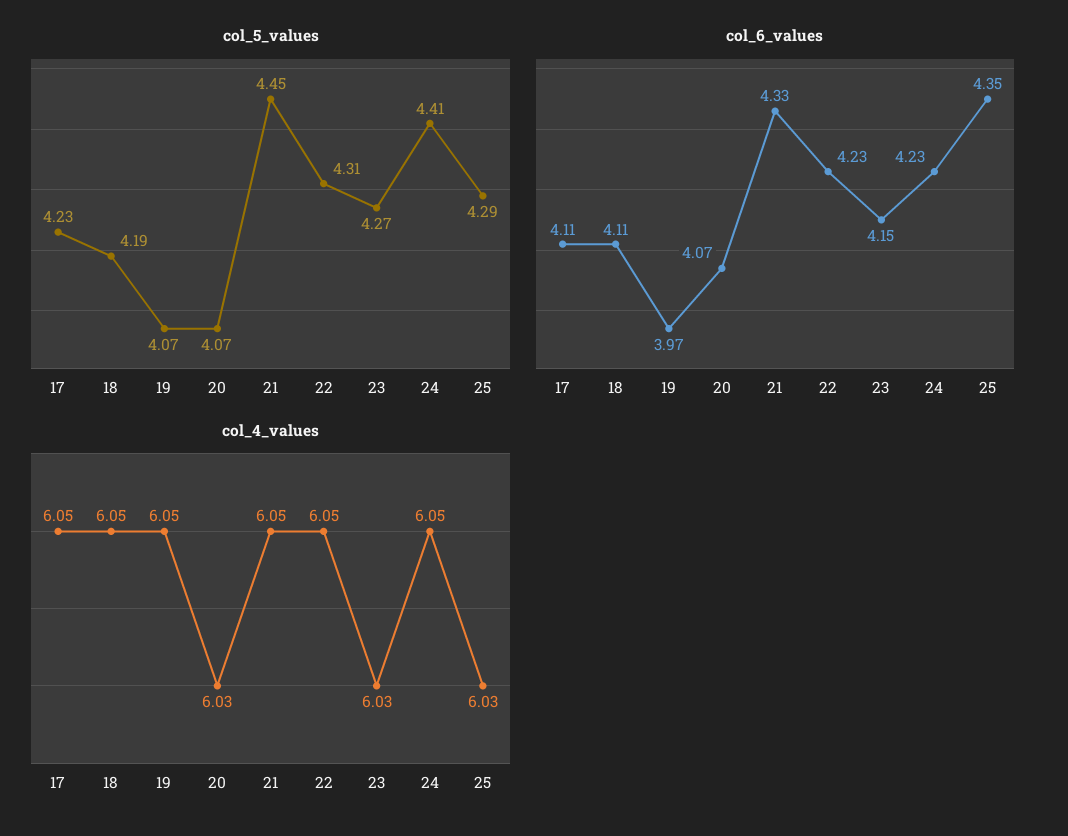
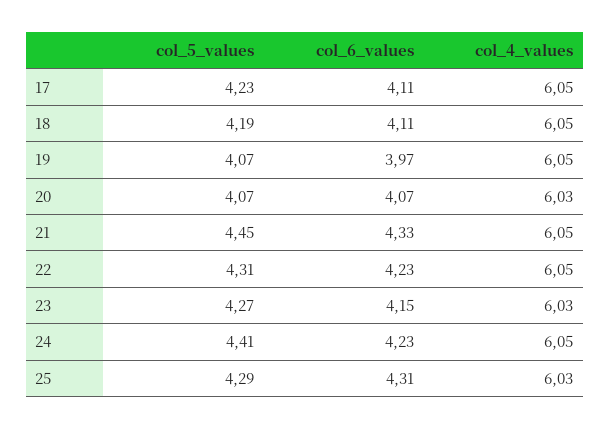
col_6_values, 25: 4.35 -> 4.31

